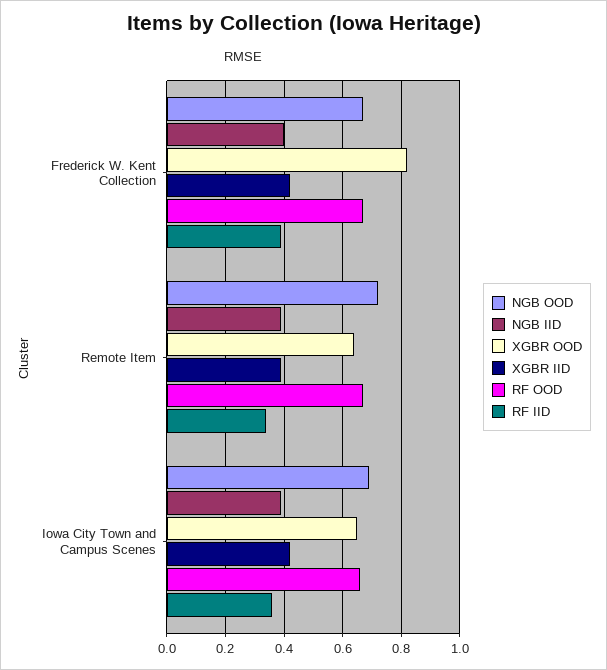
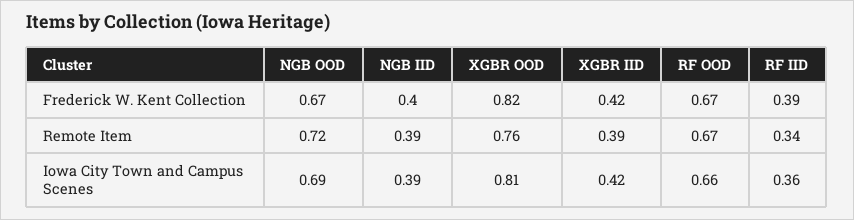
XGBR OOD, Remote Item: 0.65 -> 0.76
XGBR OOD, Iowa City Town and Campus Scenes: 0.65 -> 0.81

